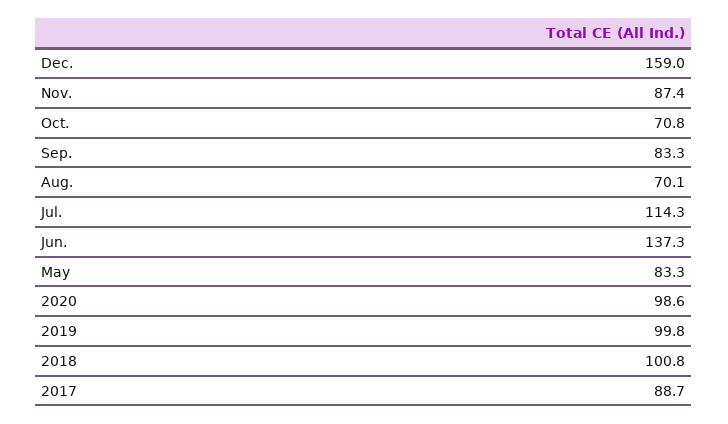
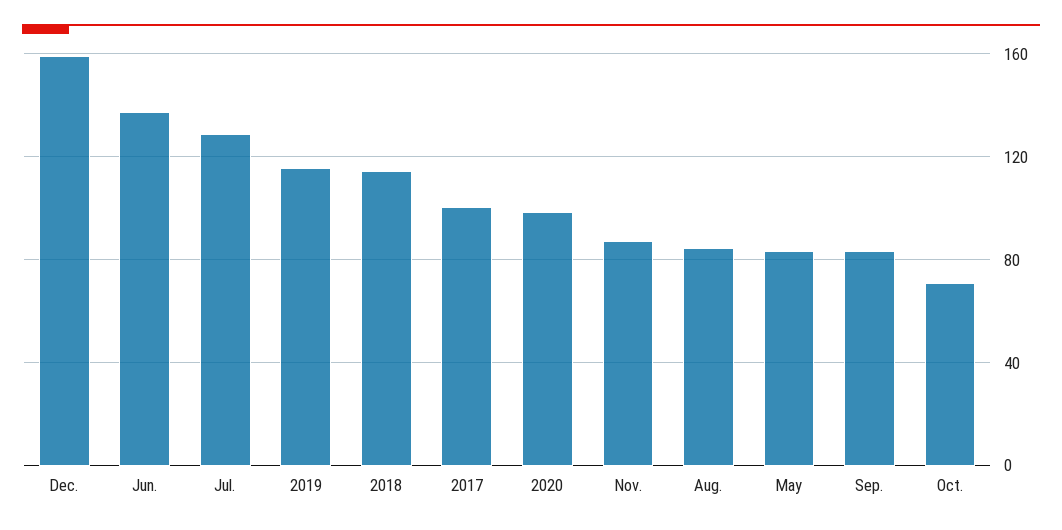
Aug.: 70.1 -> 85
Jul.: 114.3 -> 130
2019: 99.8 -> 115
2018: 100.8 -> 115
2017: 88.7 -> 100

